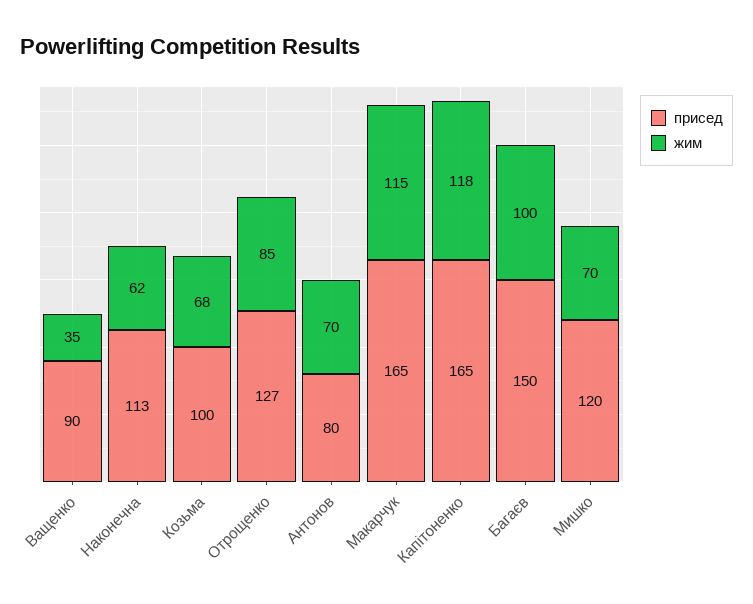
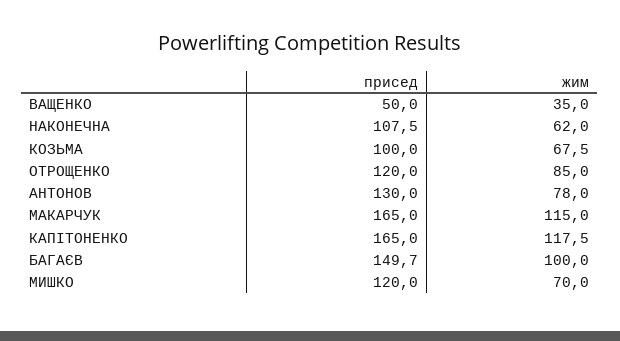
присед, Ващенко: 90 -> 50
присед, Наконечна: 113 -> 107.5
присед, Отрощенко: 127 -> 120
присед, Антонов: 80 -> 130
жим, Антонов: 70 -> 78

